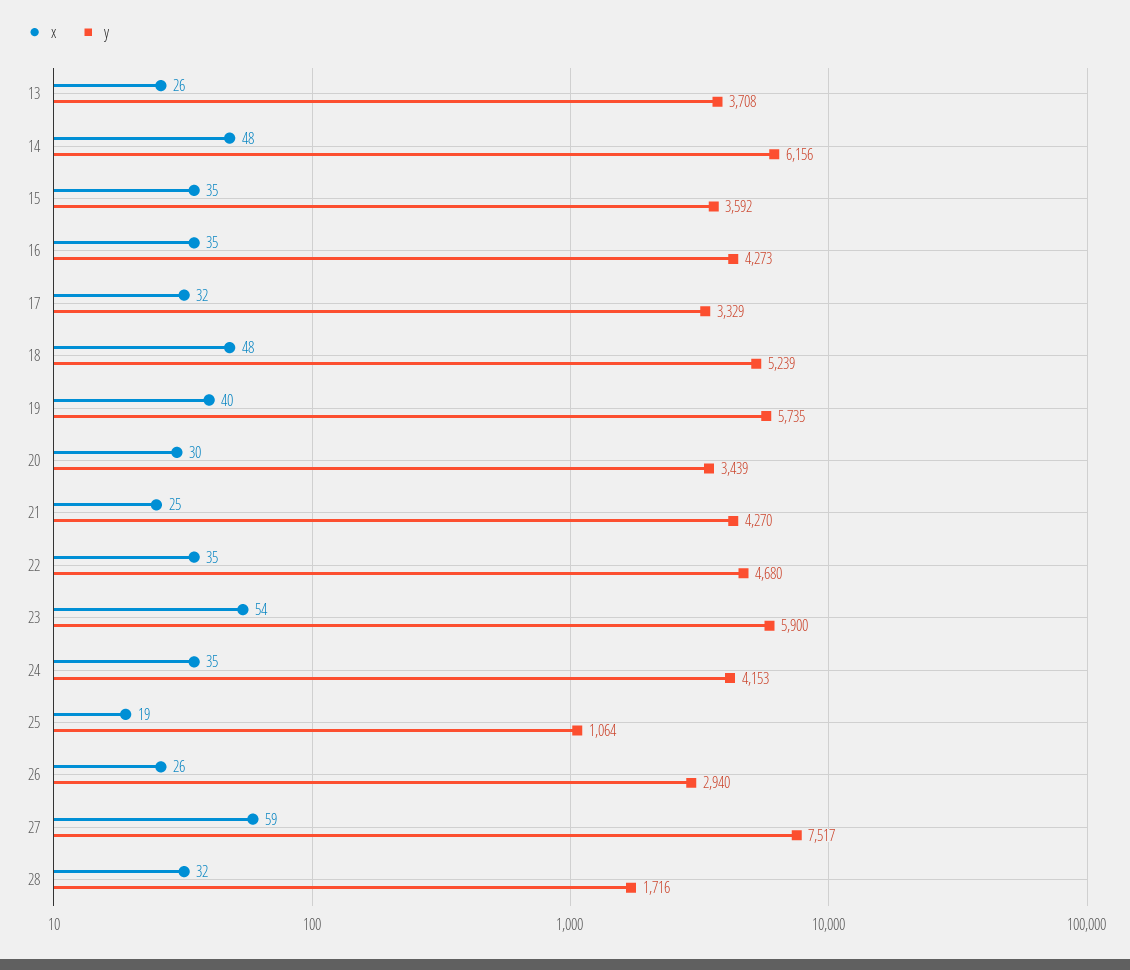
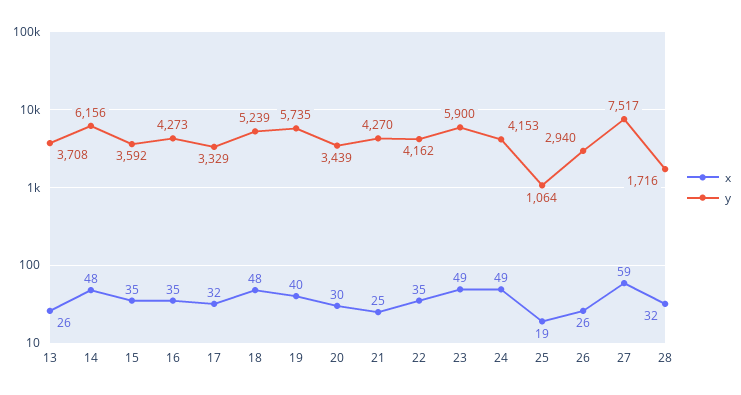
y, 22: 4680 -> 4162
x, 23: 54 -> 49
x, 24: 35 -> 49

